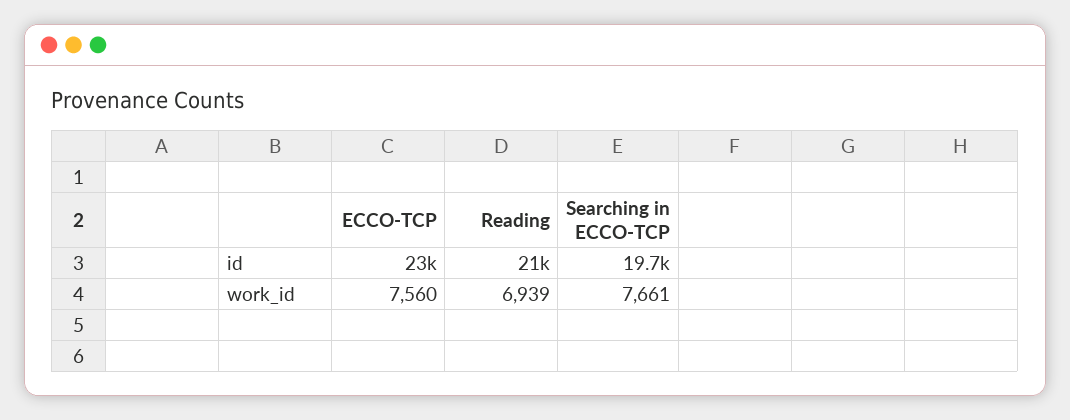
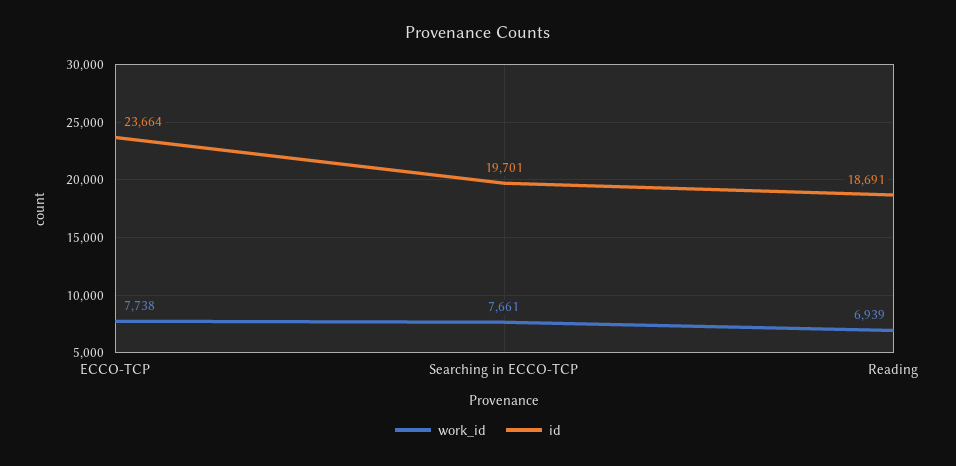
id, ECCO-TCP: 23000 -> 23664
id, Reading: 21000 -> 18691
work_id, ECCO-TCP: 7560 -> 7738

